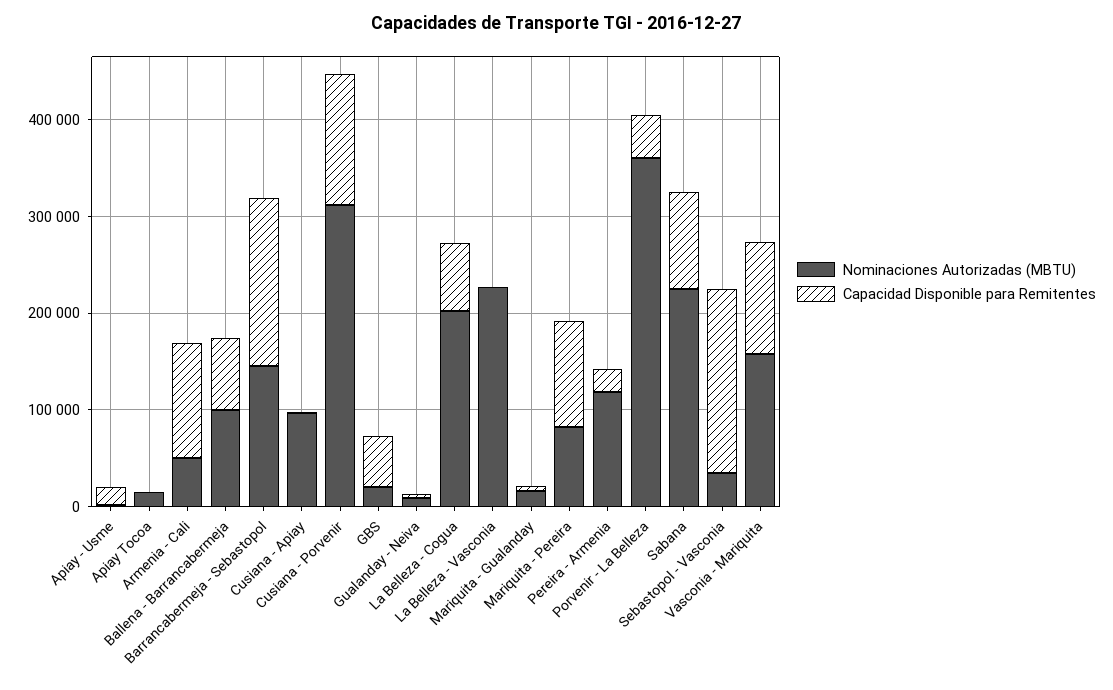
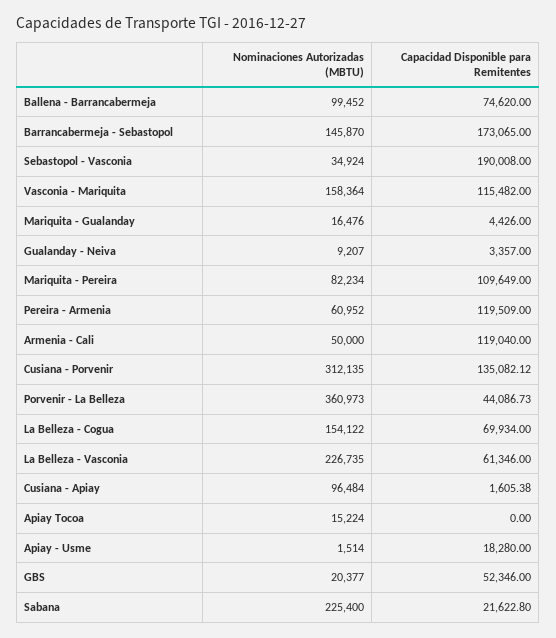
Nominaciones Autorizadas (MBTU), La Belleza - Cogua: 200000 -> 154122
Capacidad Disponible para Remitentes, La Belleza - Vasconia: 0 -> 61346
Nominaciones Autorizadas (MBTU), Pereira - Armenia: 120000 -> 60952
Capacidad Disponible para Remitentes, Pereira - Armenia: 20000 -> 119509
Capacidad Disponible para Remitentes, Sabana: 100000 -> 21622.8

